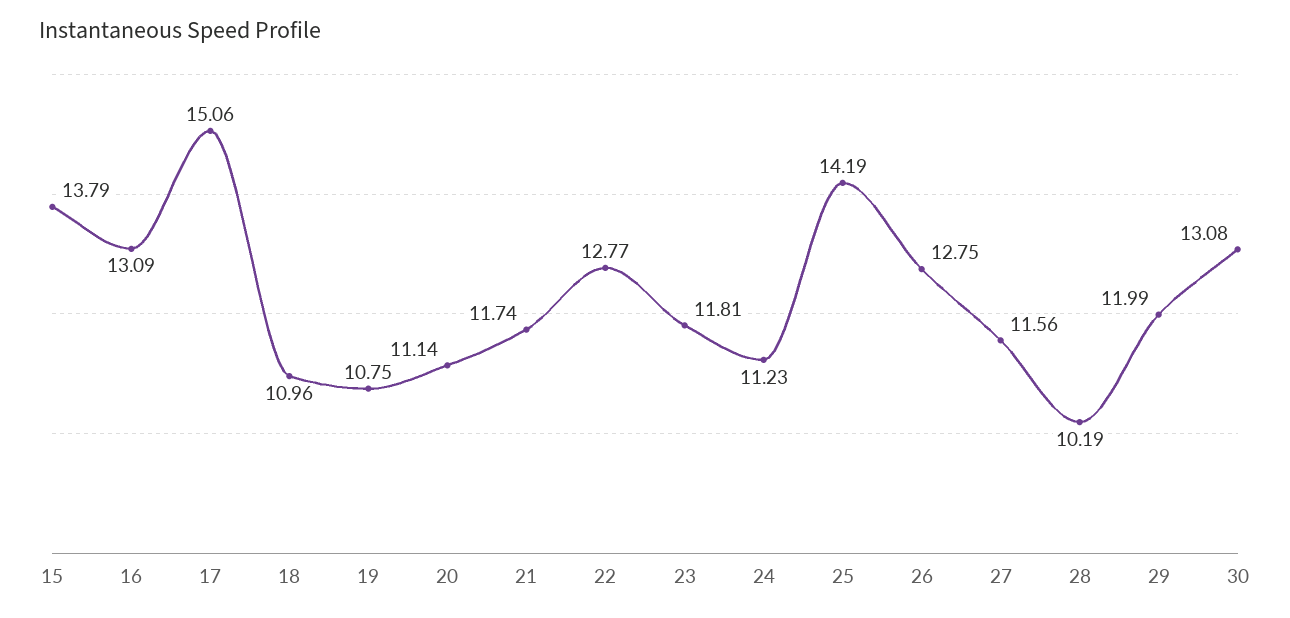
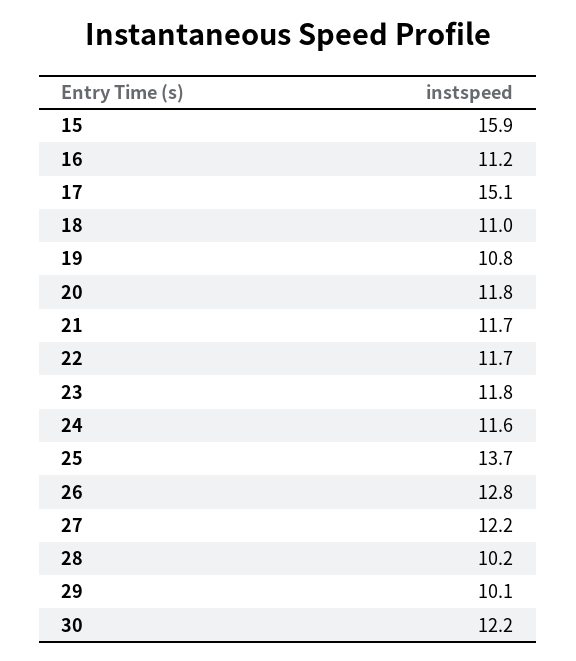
15: 13.79 -> 15.9
16: 13.09 -> 11.2
20: 11.14 -> 11.8
22: 12.77 -> 11.7
24: 11.23 -> 11.6
25: 14.19 -> 13.7
27: 11.56 -> 12.2
29: 11.99 -> 10.1
30: 13.08 -> 12.2

